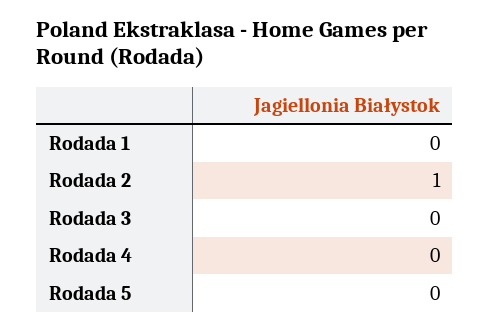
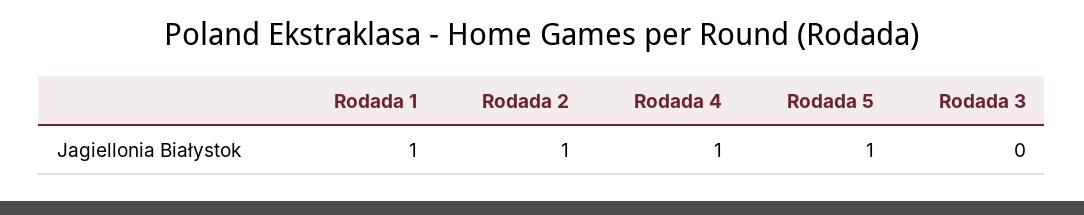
Rodada 1: 0 -> 1
Rodada 4: 0 -> 1
Rodada 5: 0 -> 1

